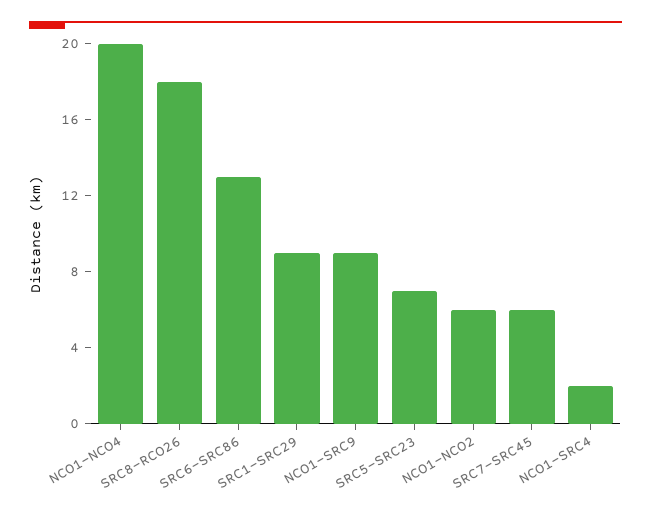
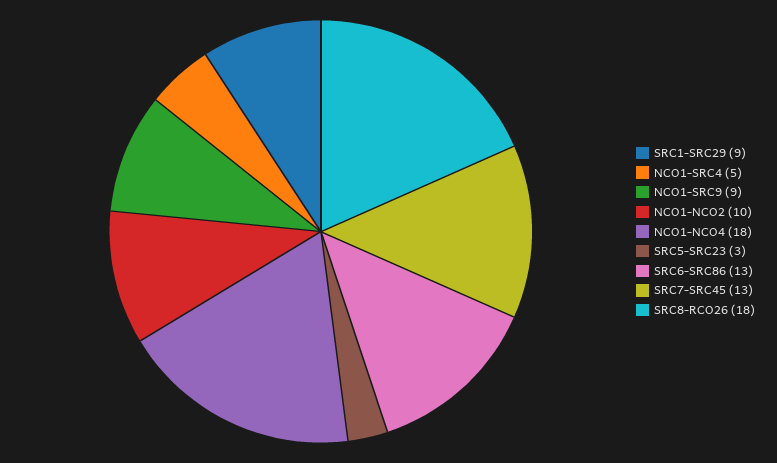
NCO1-NCO4: 20 -> 18
SRC5-SRC23: 7 -> 3
NCO1-NCO2: 6 -> 10
SRC7-SRC45: 6 -> 13
NCO1-SRC4: 2 -> 5

